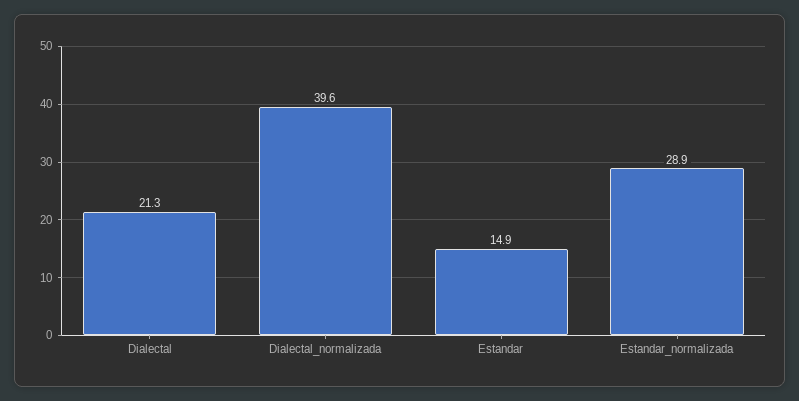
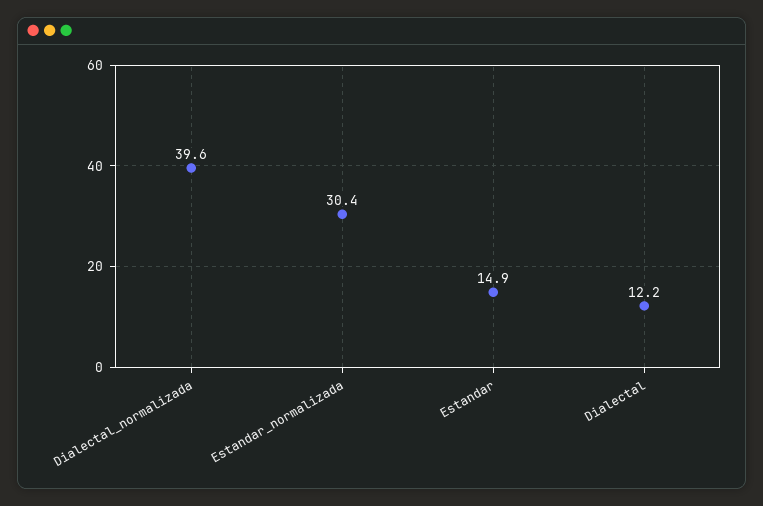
Dialectal: 21.3 -> 12.2
Estandar_normalizada: 28.9 -> 30.4

